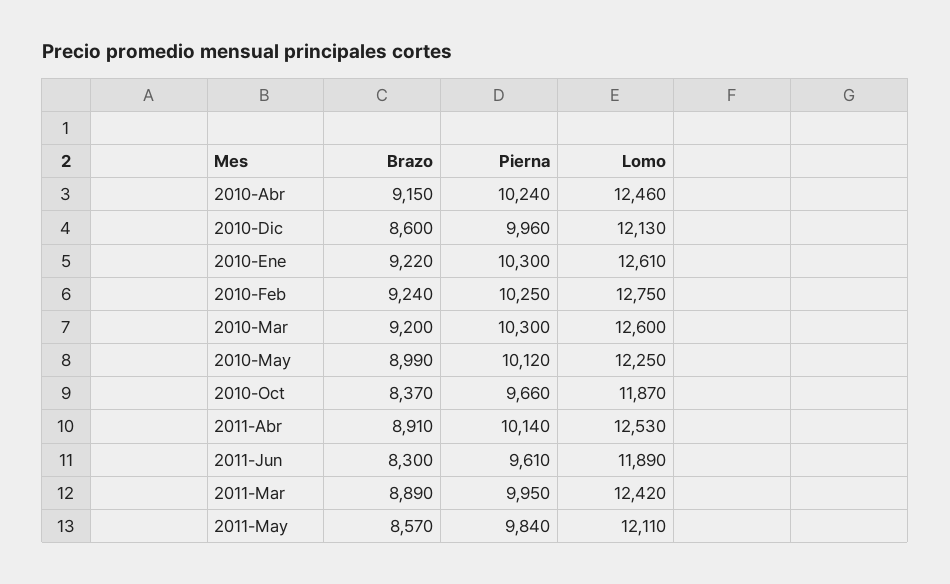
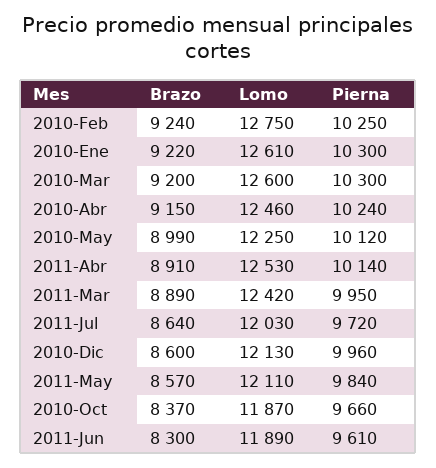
Brazo, 2011-Jul: none -> 8640
Lomo, 2011-Jul: none -> 12030
Pierna, 2011-Jul: none -> 9720

